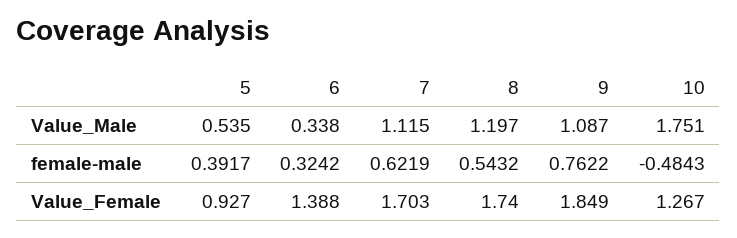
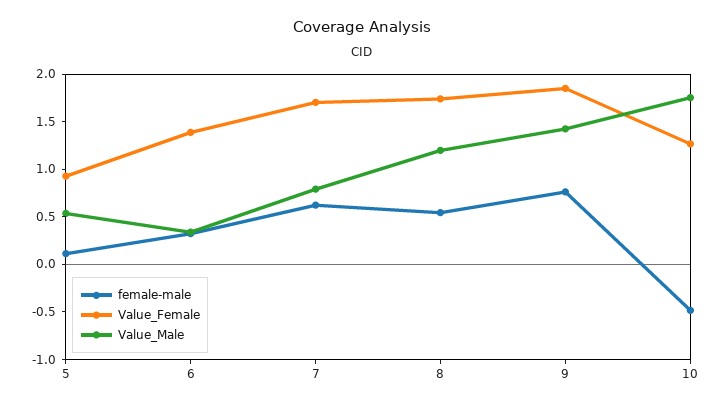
Value_Male, 7: 1.115 -> 0.8
Value_Male, 9: 1.087 -> 1.4
female-male, 5: 0.3917 -> 0.1

